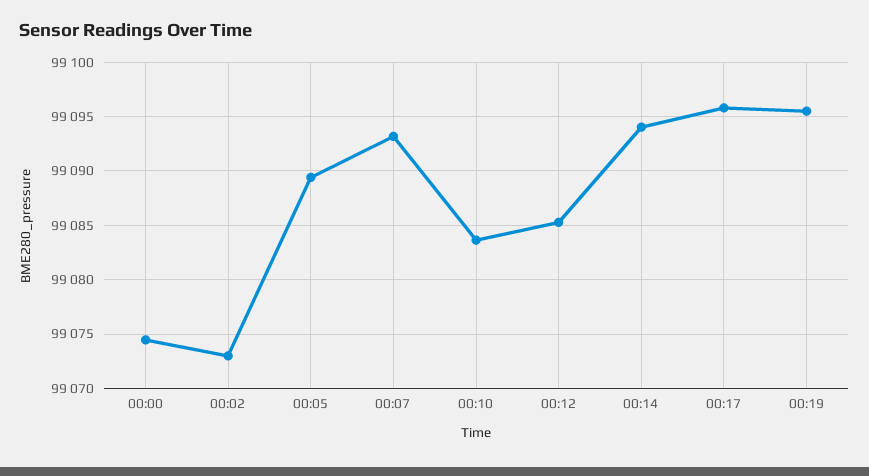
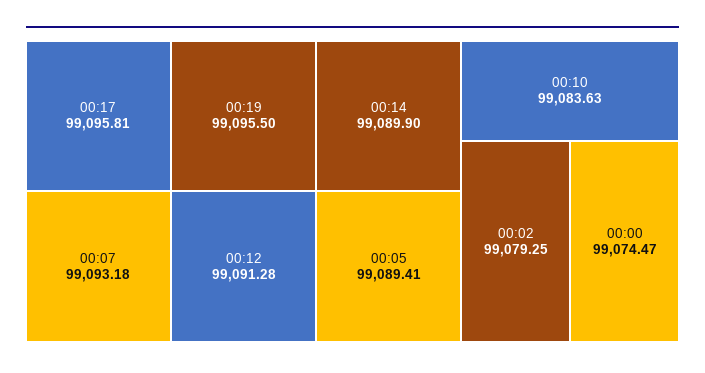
00:02: 99073 -> 99079.25
00:12: 99085 -> 99091.28
00:14: 99094 -> 99089.9

